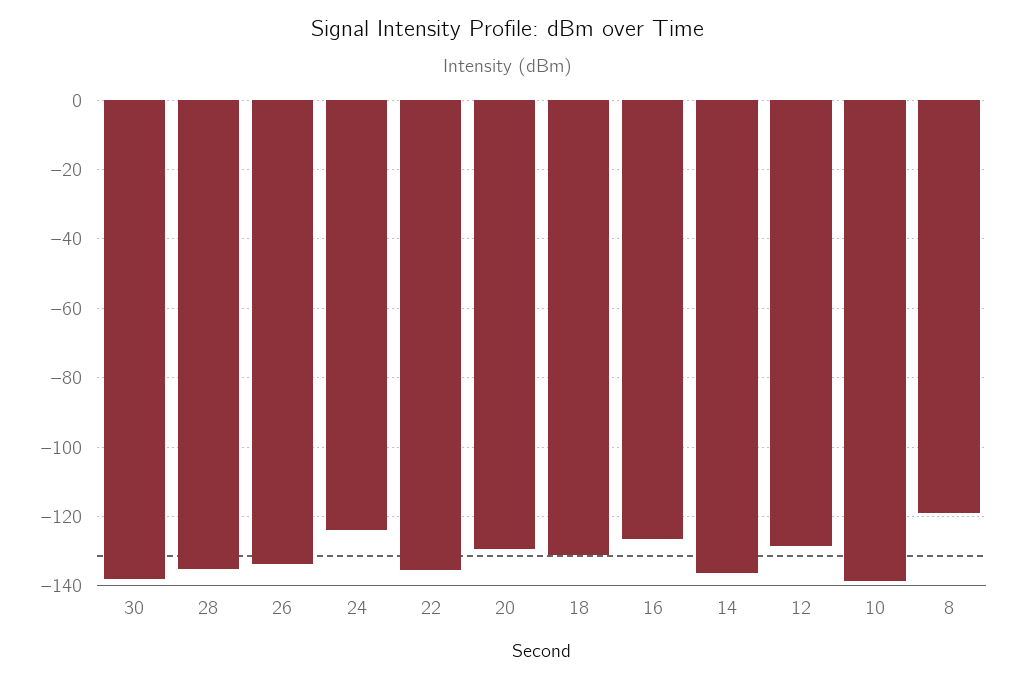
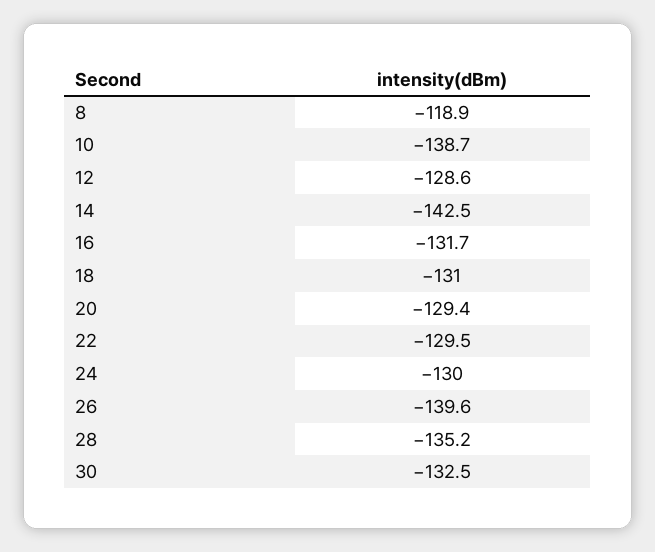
30: -138 -> -132.5
26: -134 -> -139.6
24: -124 -> -130
22: -136 -> -129.5
16: -126 -> -131.7
14: -136 -> -142.5

